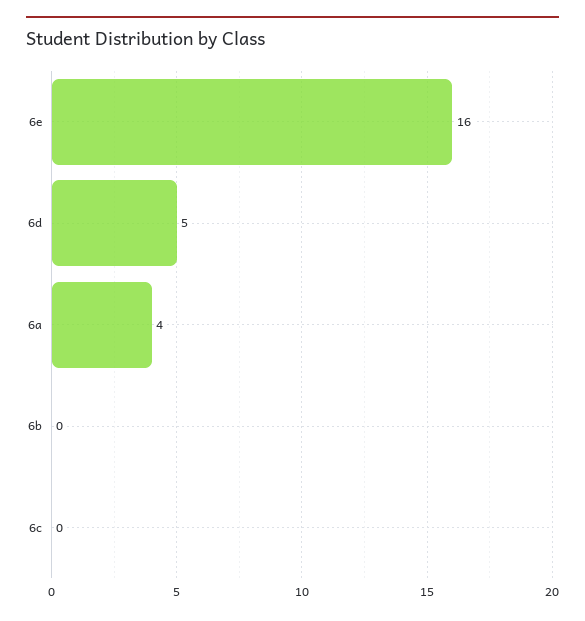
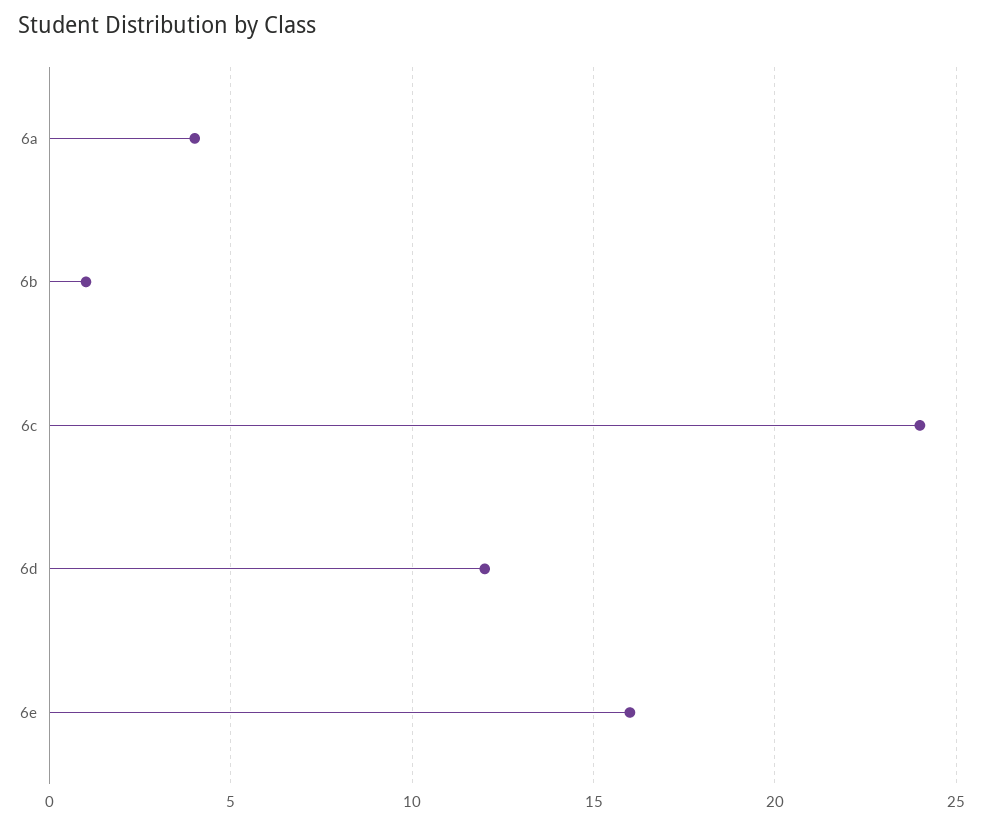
6d: 5 -> 12
6b: 0 -> 1
6c: 0 -> 24

